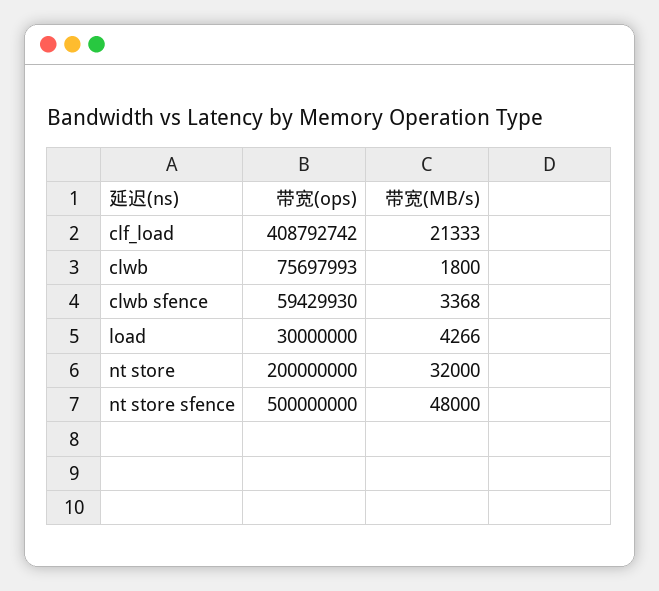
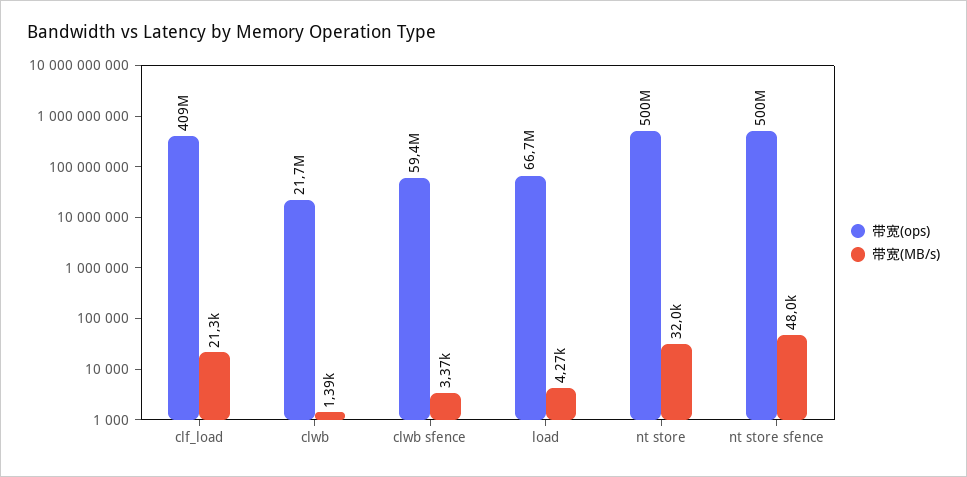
带宽(ops), clwb: 75697993 -> 21700000
带宽(MB/s), clwb: 1800 -> 1390
带宽(ops), load: 30000000 -> 66700000
带宽(ops), nt store: 200000000 -> 500000000

